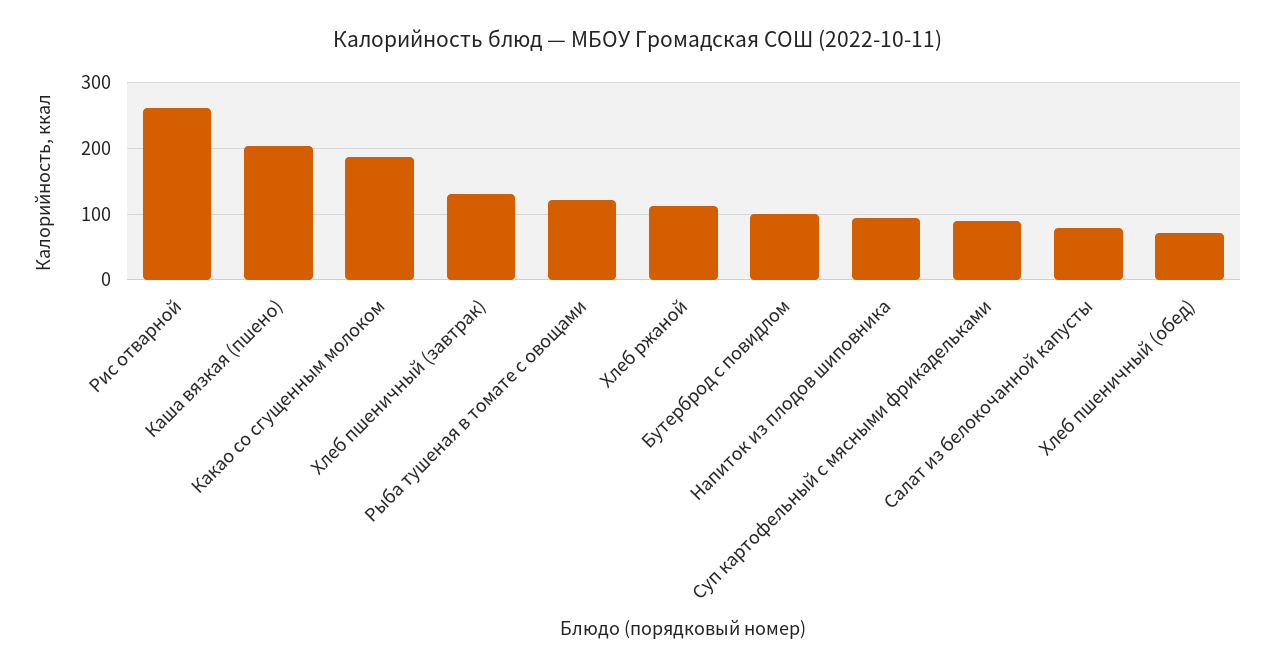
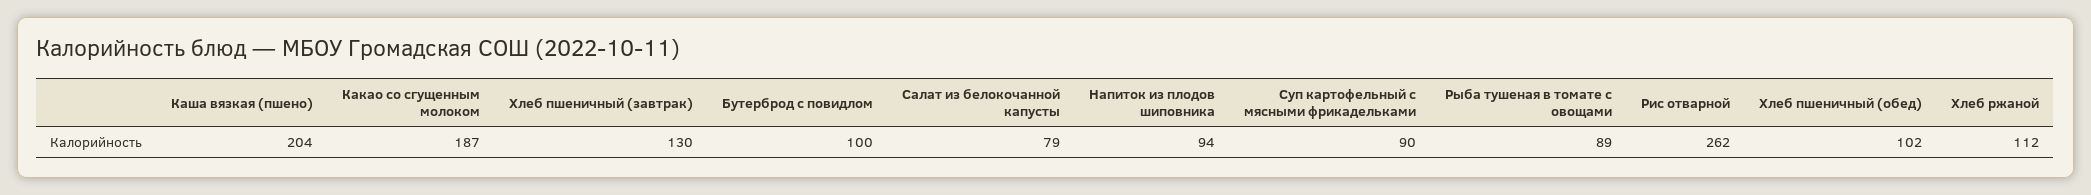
Рыба тушеная в томате с овощами: 120 -> 89
Хлеб пшеничный (обед): 70 -> 102

